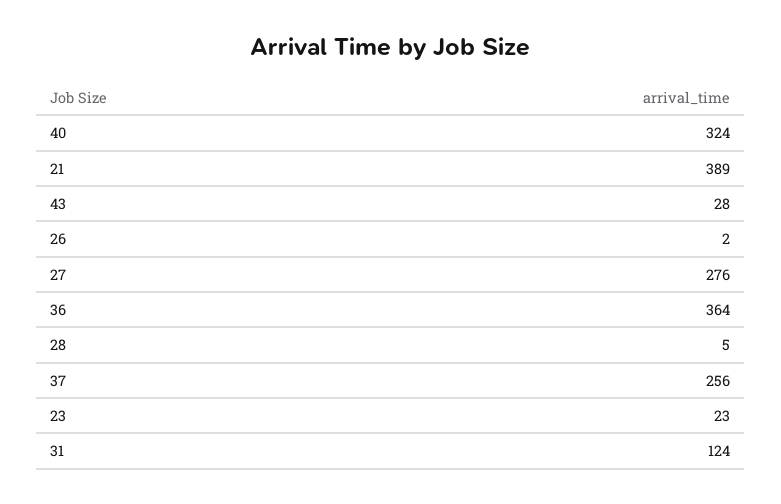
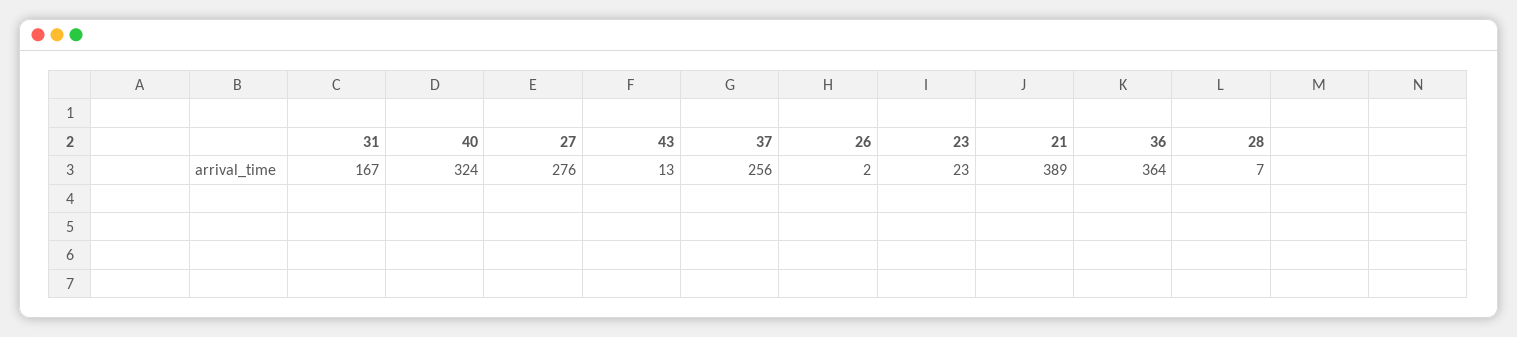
43: 28 -> 13
28: 5 -> 7
31: 124 -> 167

